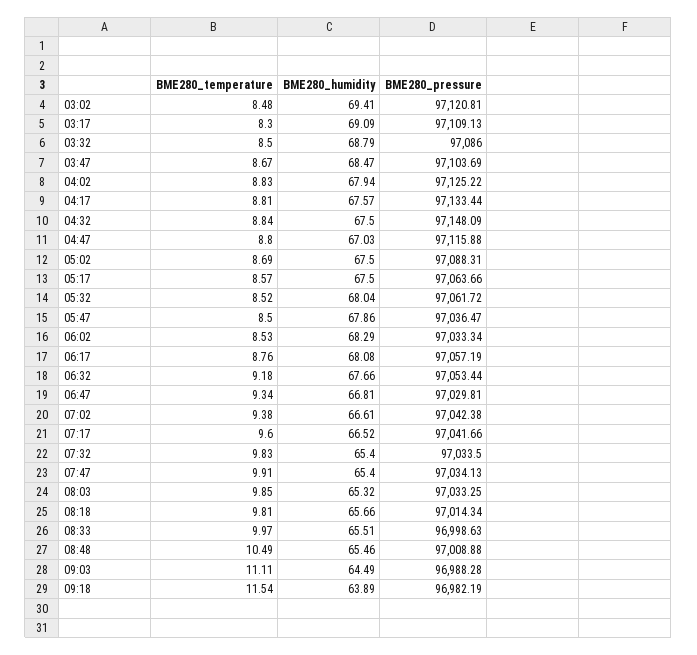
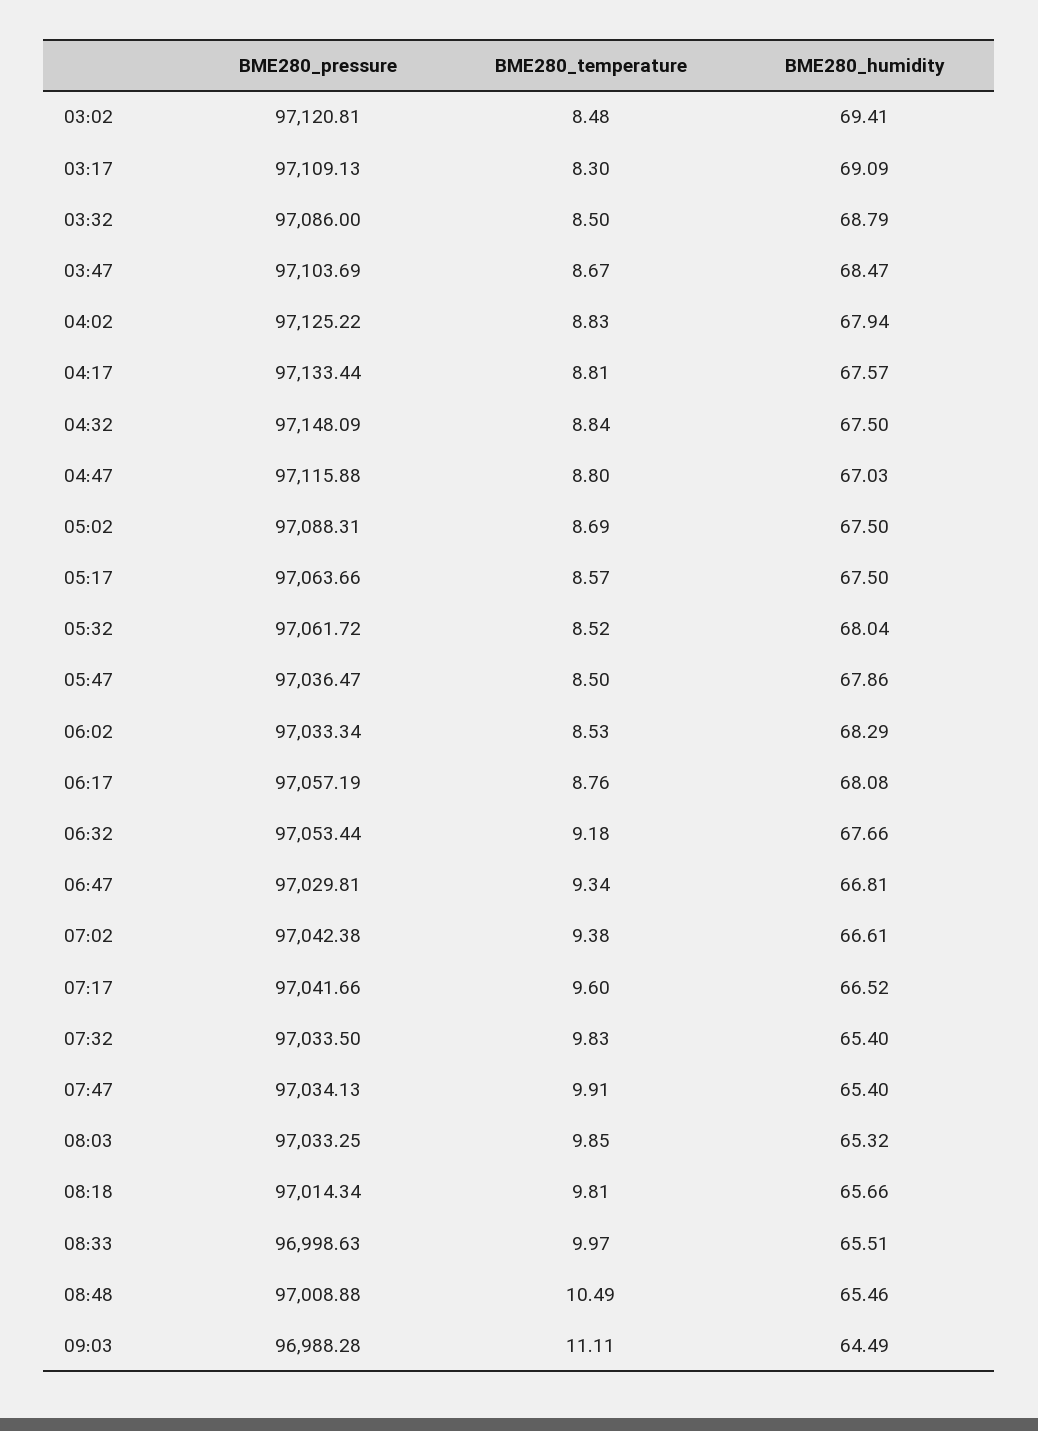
BME280_temperature, 09:18: 11.54 -> none
BME280_humidity, 09:18: 63.89 -> none
BME280_pressure, 09:18: 96982.19 -> none

